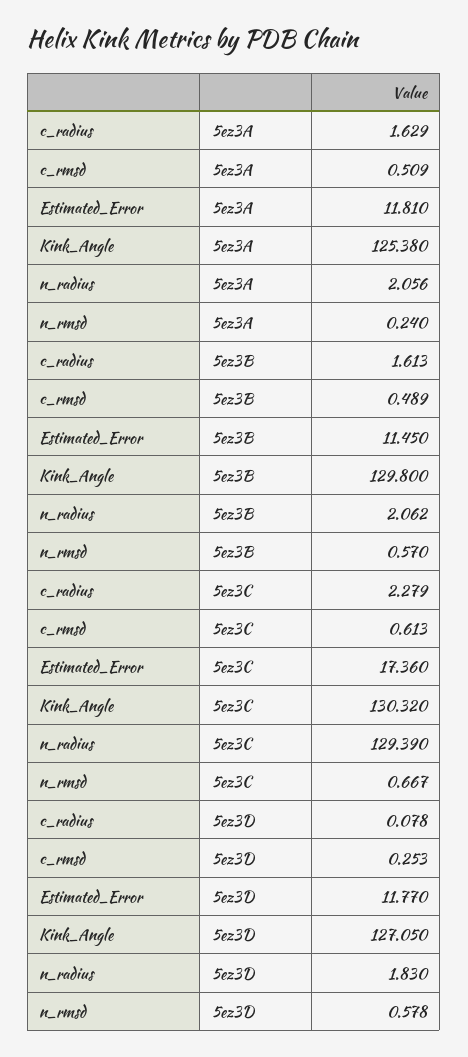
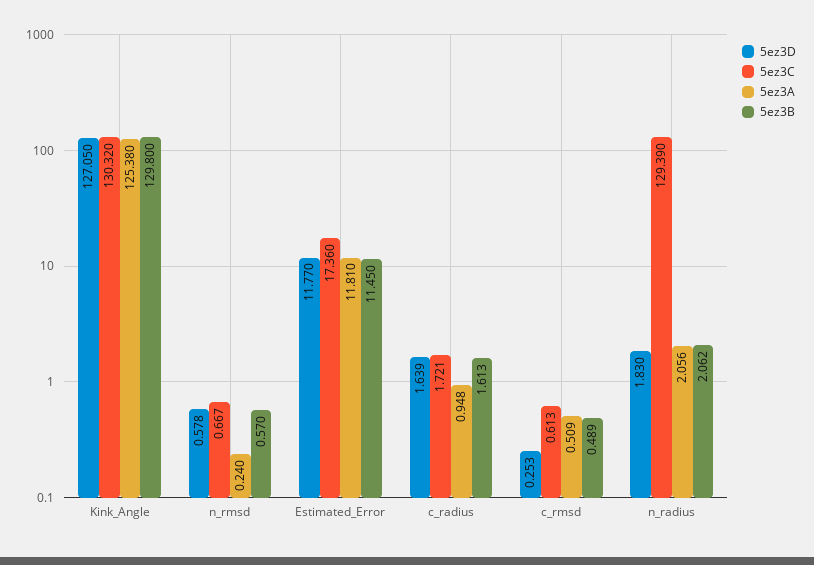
5ez3A, c_radius: 1.629 -> 0.948
5ez3C, c_radius: 2.279 -> 1.721
5ez3D, c_radius: 0.078 -> 1.639

